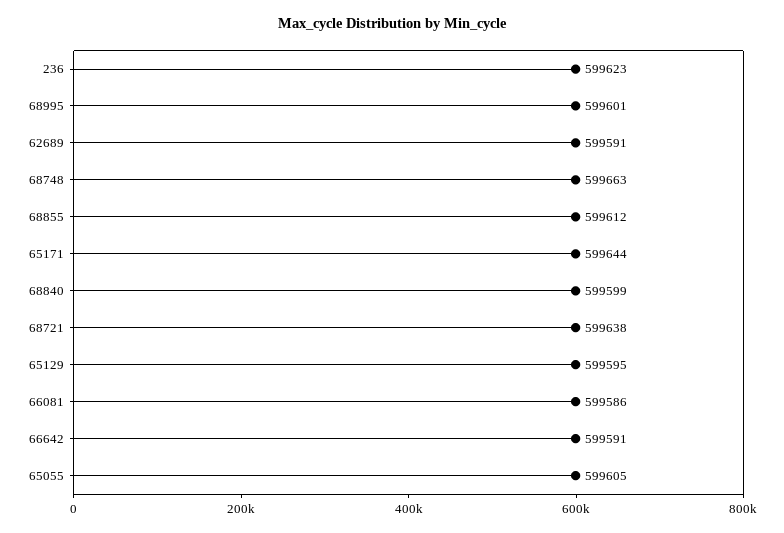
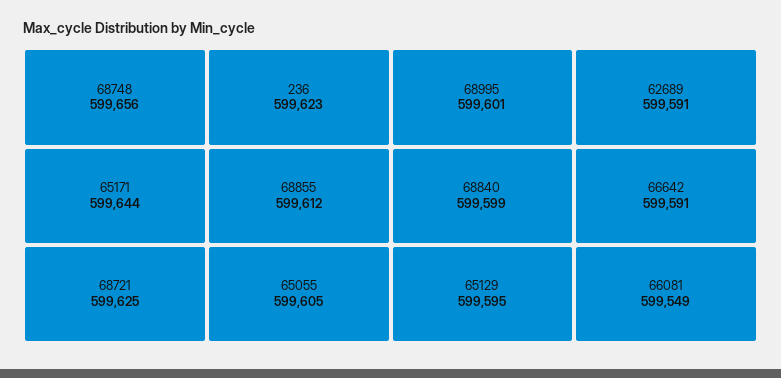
68748: 599663 -> 599656
68721: 599638 -> 599625
66081: 599586 -> 599549

